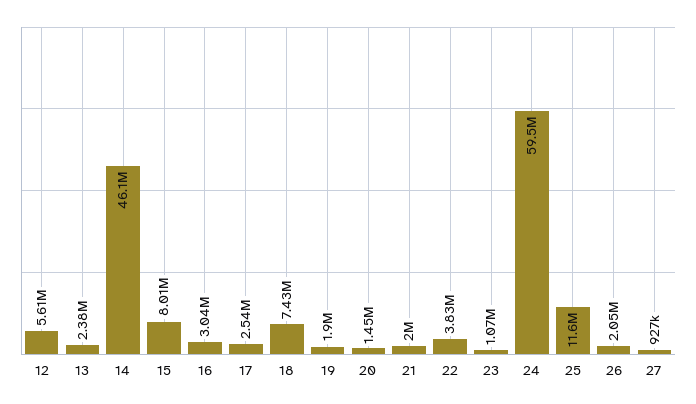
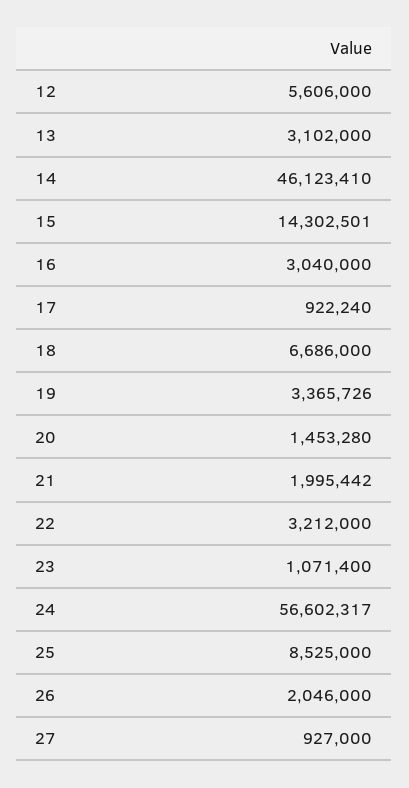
13: 2380000 -> 3102000
15: 8010000 -> 14302501
17: 2540000 -> 922240
18: 7430000 -> 6686000
19: 1900000 -> 3365726
22: 3830000 -> 3212000
24: 59500000 -> 56602317
25: 11600000 -> 8525000

